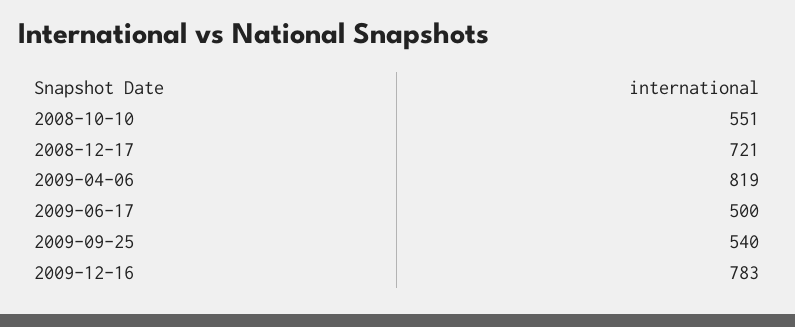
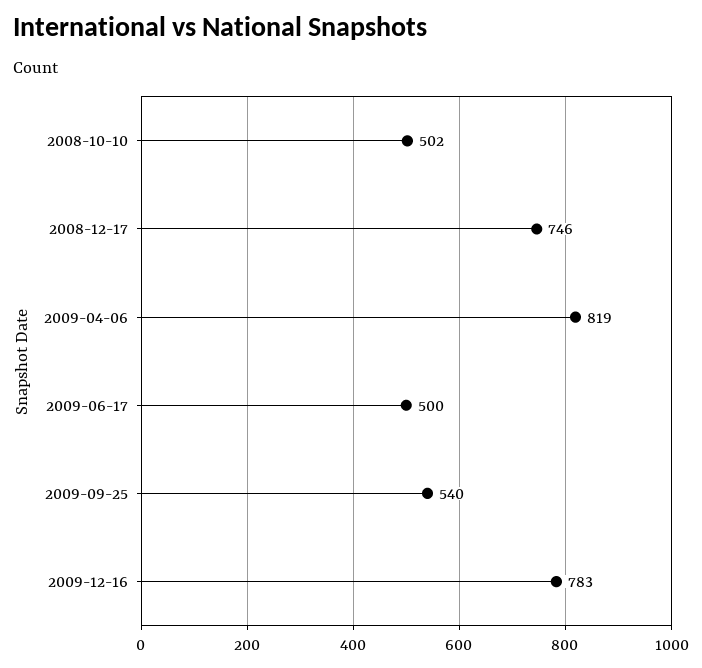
2008-10-10: 551 -> 502
2008-12-17: 721 -> 746

